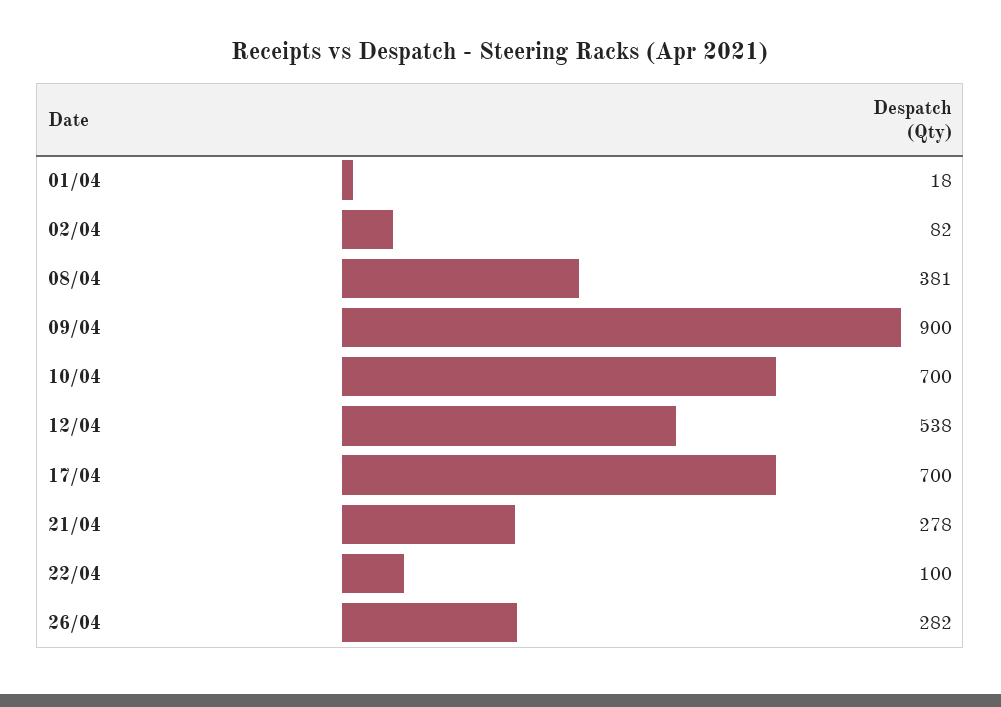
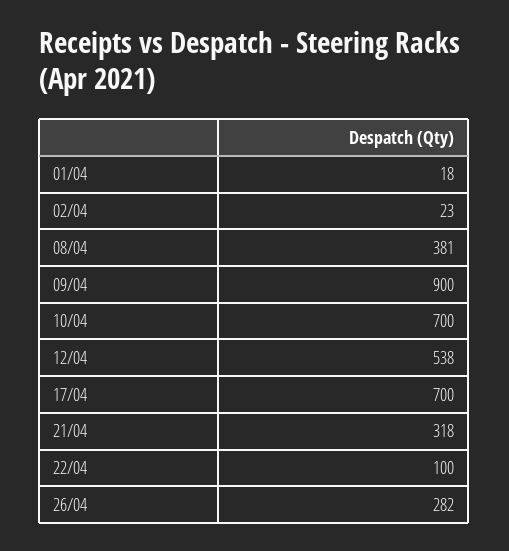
02/04: 82 -> 23
21/04: 278 -> 318

